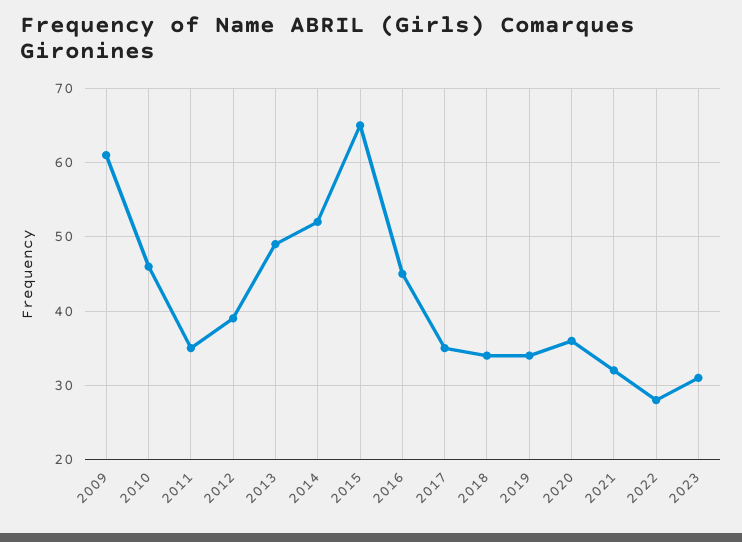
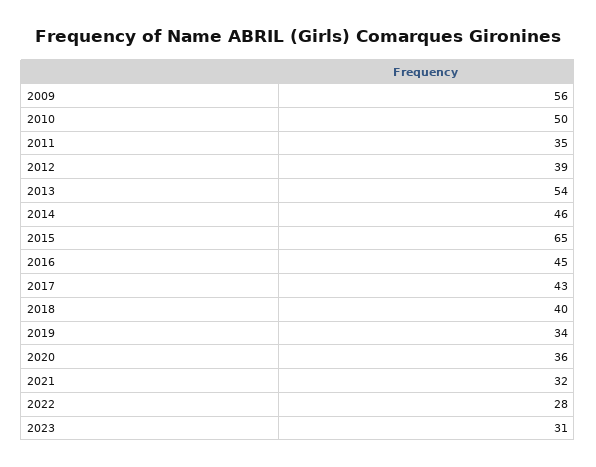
2009: 61 -> 56
2010: 46 -> 50
2013: 49 -> 54
2014: 52 -> 46
2017: 35 -> 43
2018: 34 -> 40

